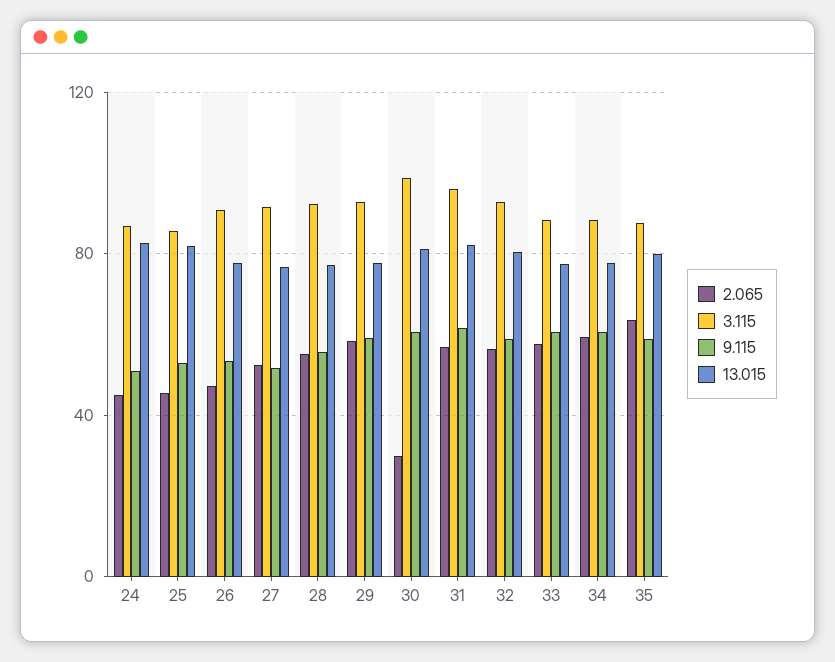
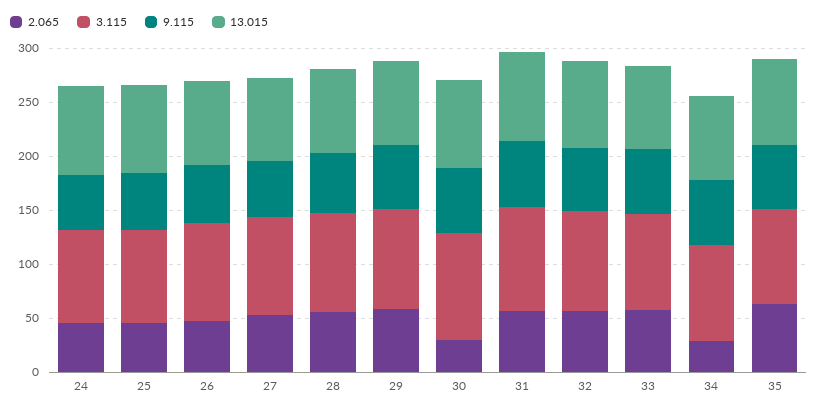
2.065, 34: 60 -> 30

